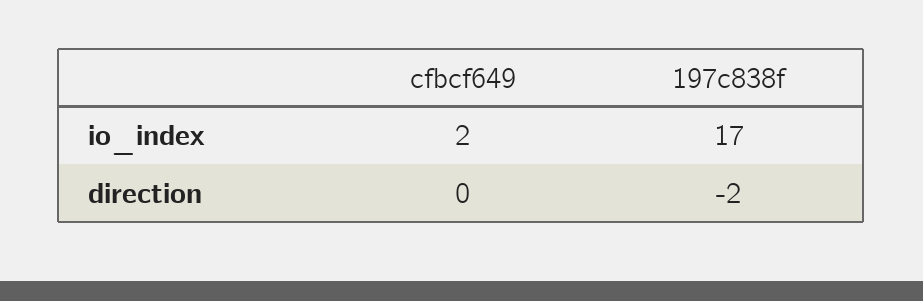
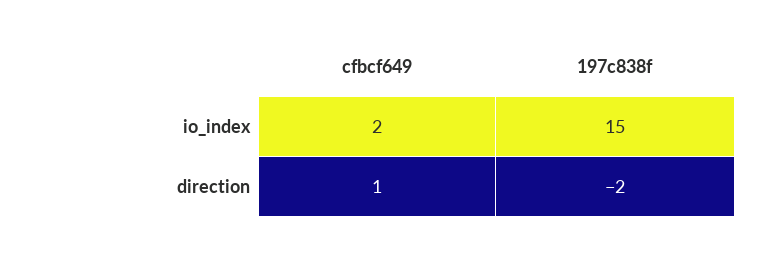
197c838f, io_index: 17 -> 15
cfbcf649, direction: 0 -> 1

